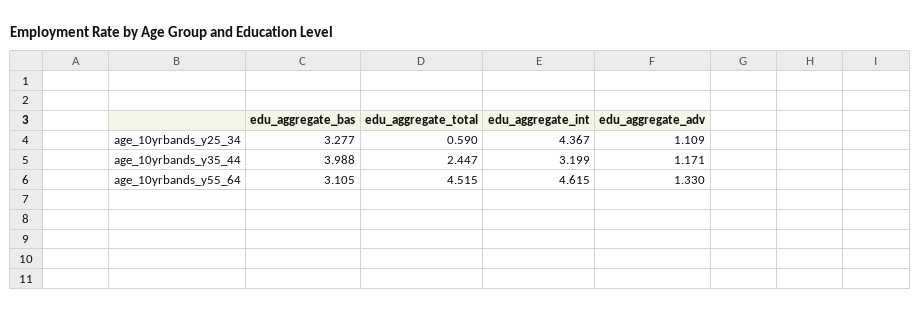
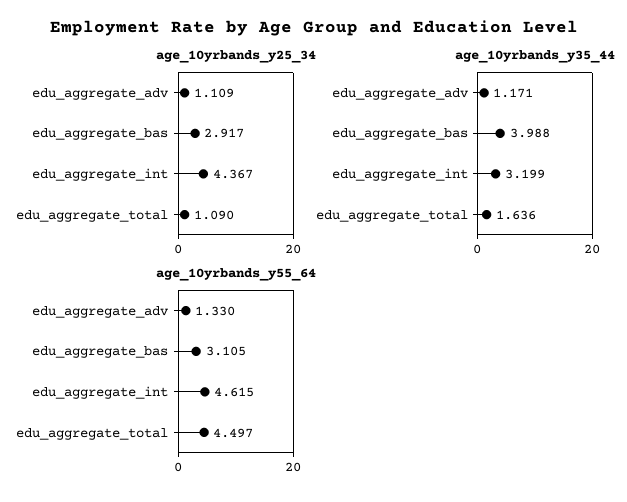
age_10yrbands_y25_34, edu_aggregate_bas: 3.277 -> 2.917
age_10yrbands_y25_34, edu_aggregate_total: 0.59 -> 1.09
age_10yrbands_y35_44, edu_aggregate_total: 2.447 -> 1.636
age_10yrbands_y55_64, edu_aggregate_total: 4.515 -> 4.497

